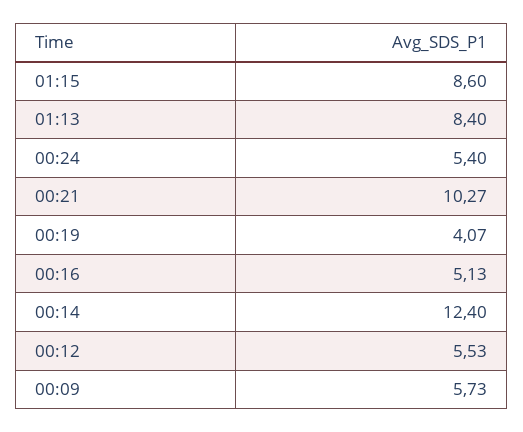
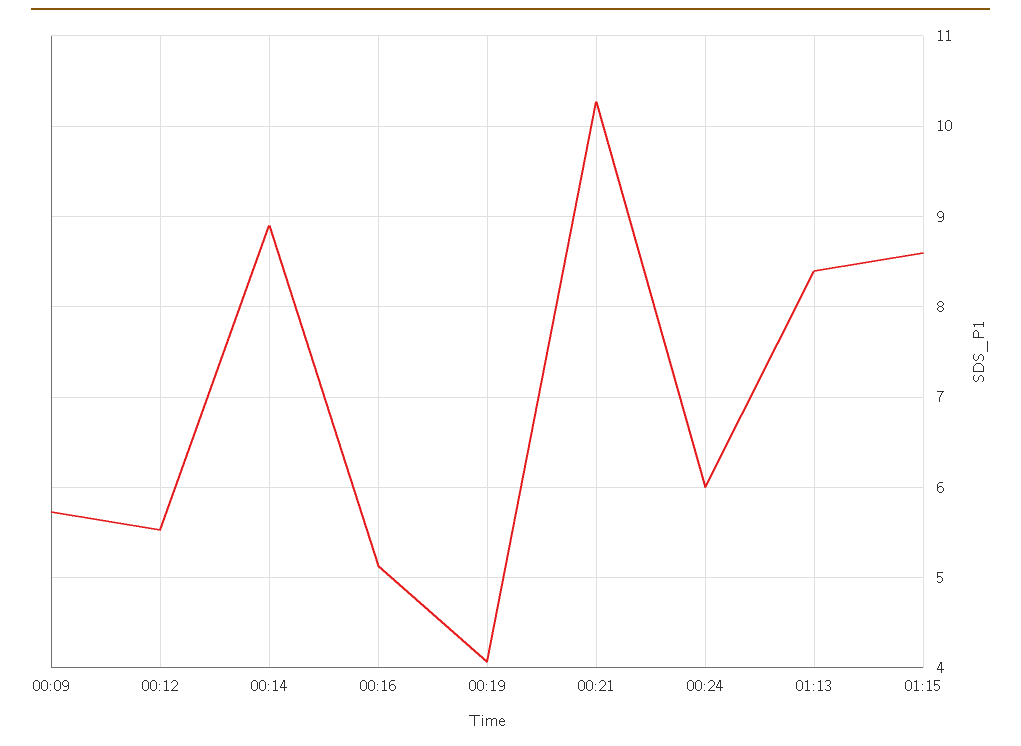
00:24: 5.4 -> 6
00:14: 12.4 -> 8.9

